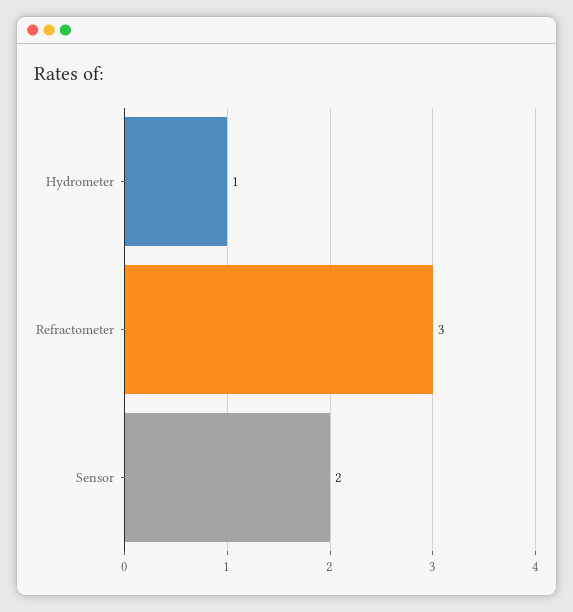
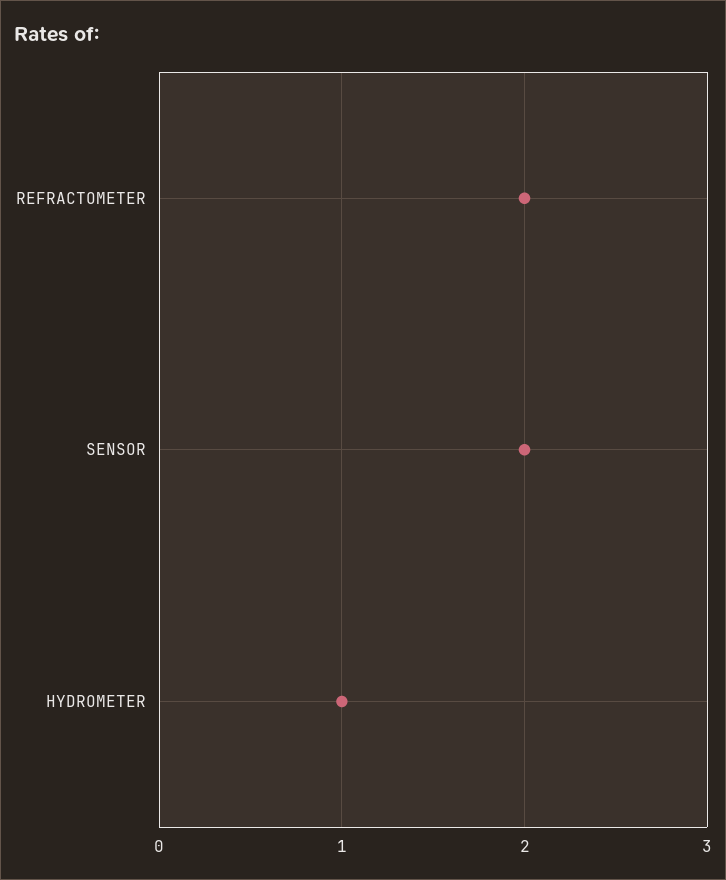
Refractometer: 3 -> 2

